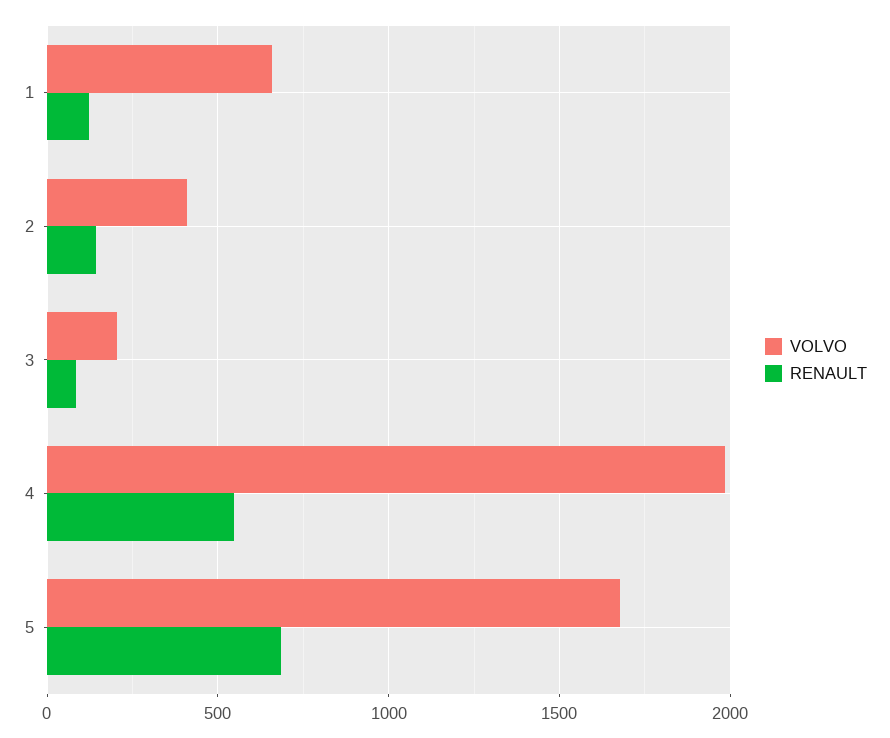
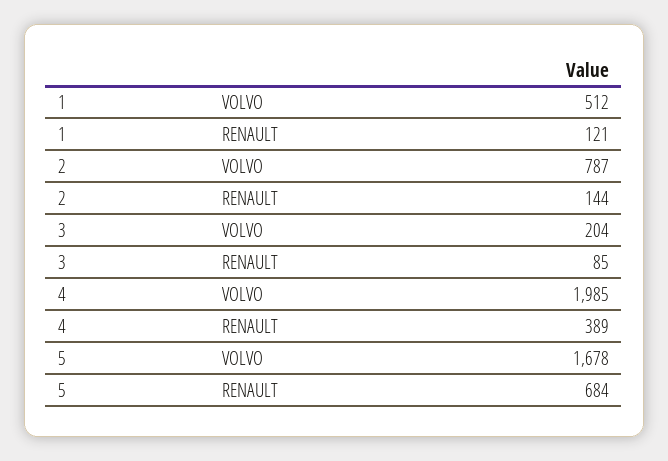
VOLVO, 1: 650 -> 512
VOLVO, 2: 400 -> 787
RENAULT, 4: 550 -> 389

